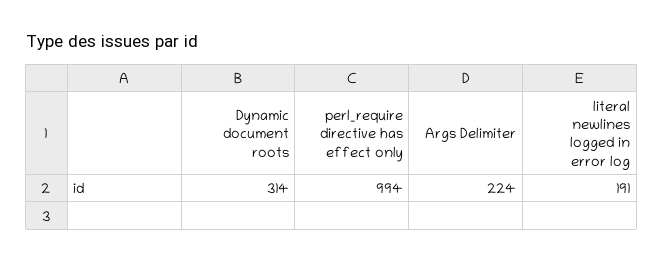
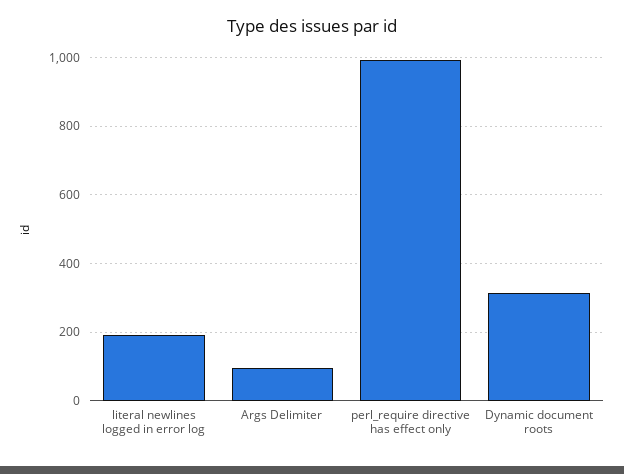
Args Delimiter: 224 -> 100

